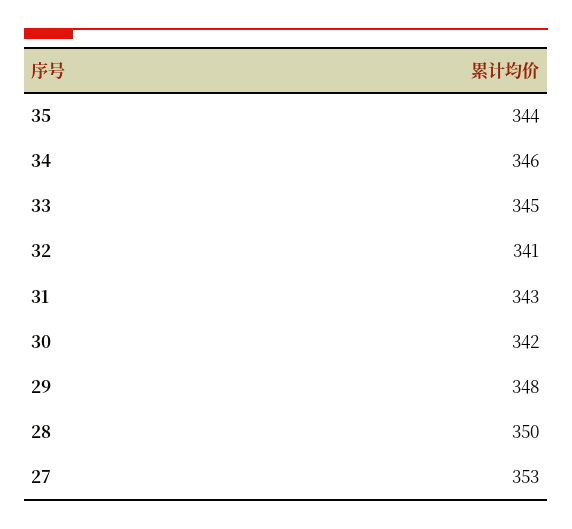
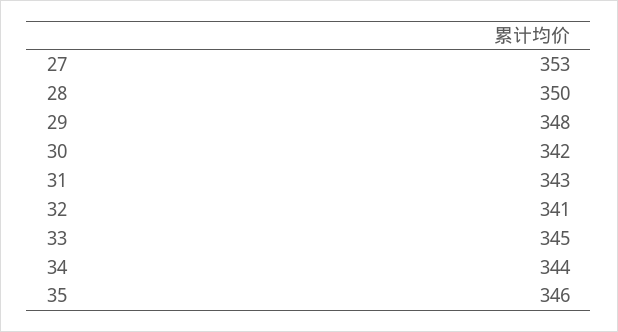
35: 344 -> 346
34: 346 -> 344

